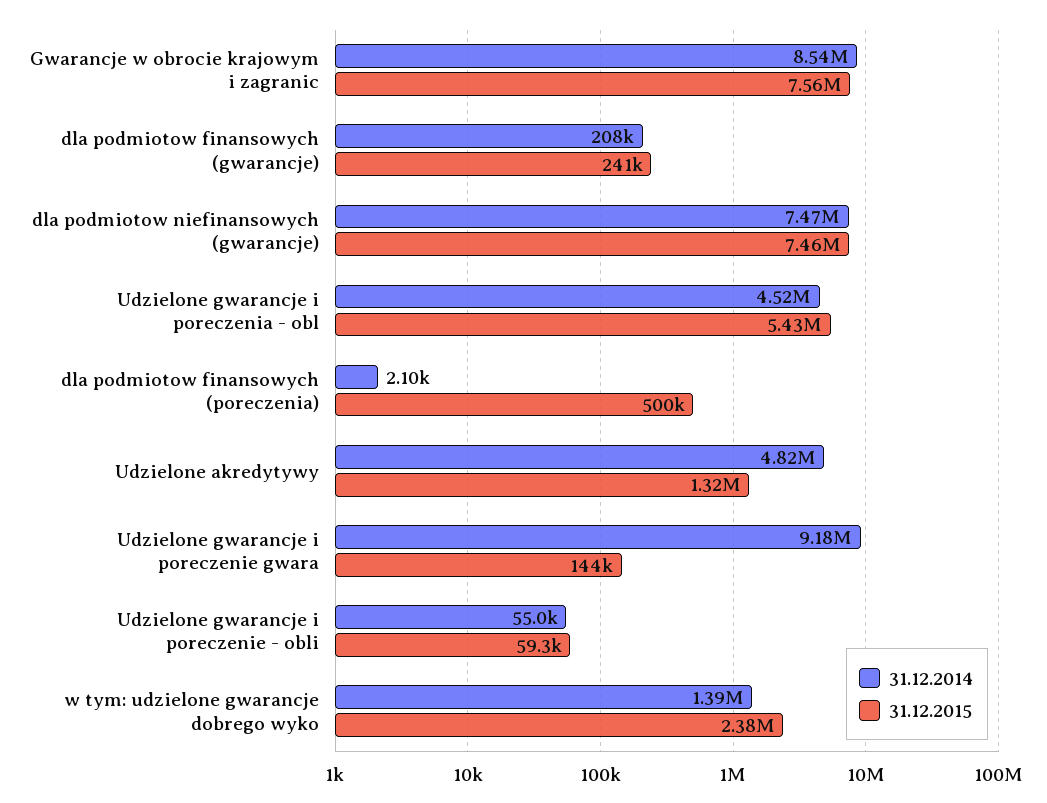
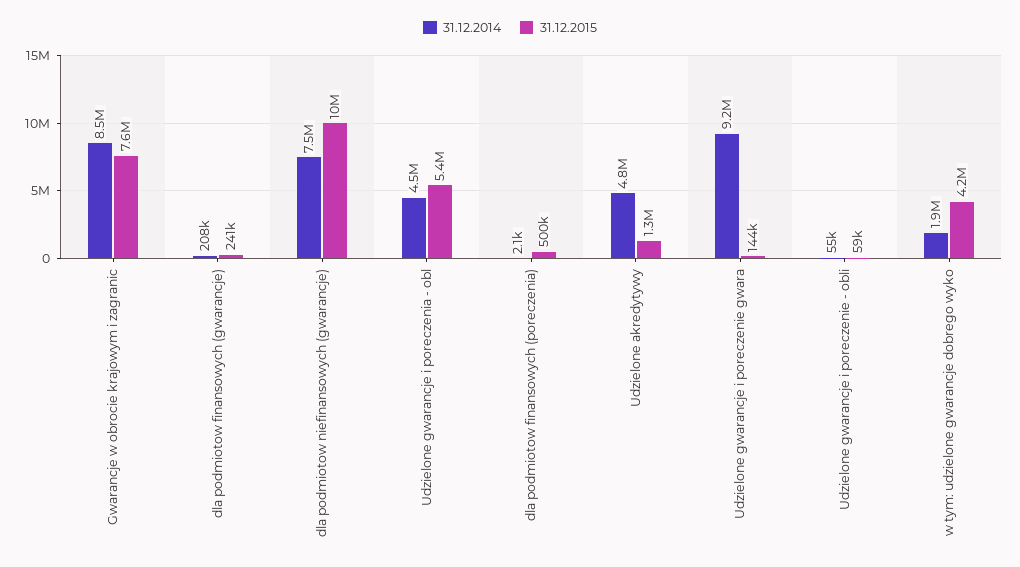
31.12.2015, dla podmiotow niefinansowych (gwarancje): 7460000 -> 10000000
31.12.2014, w tym: udzielone gwarancje dobrego wyko: 1390000 -> 1900000
31.12.2015, w tym: udzielone gwarancje dobrego wyko: 2380000 -> 4200000

